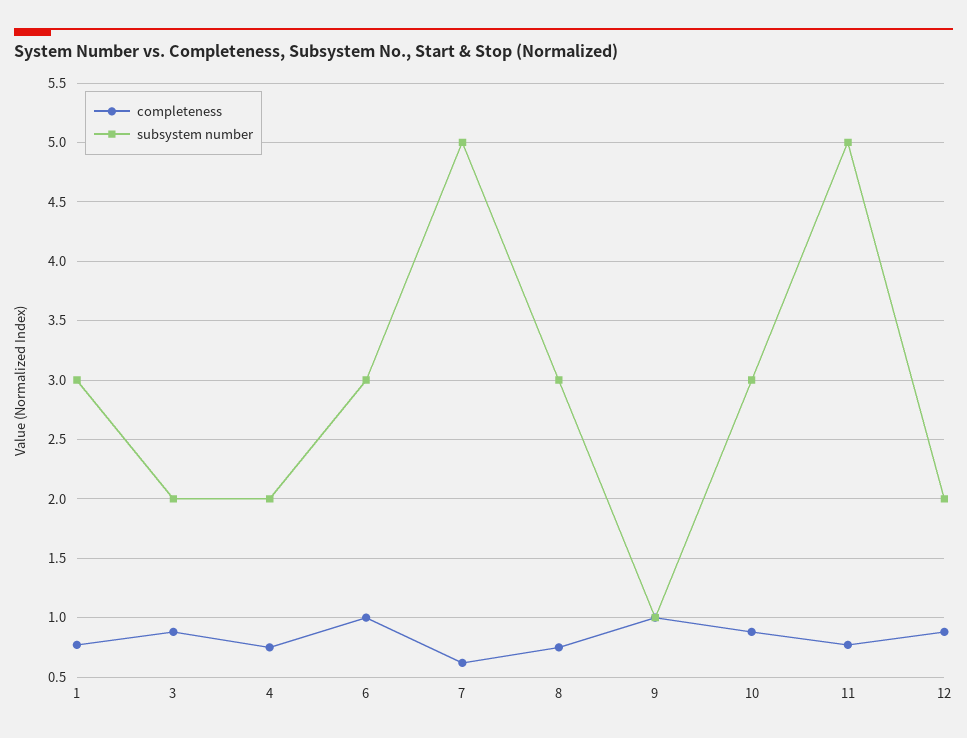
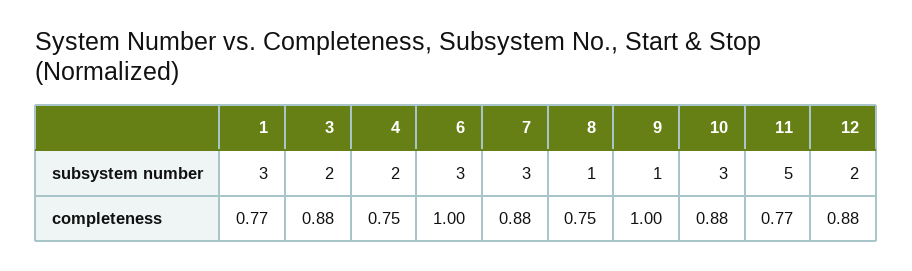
completeness, 7: 0.6 -> 0.88
subsystem number, 7: 5 -> 3
subsystem number, 8: 3 -> 1

